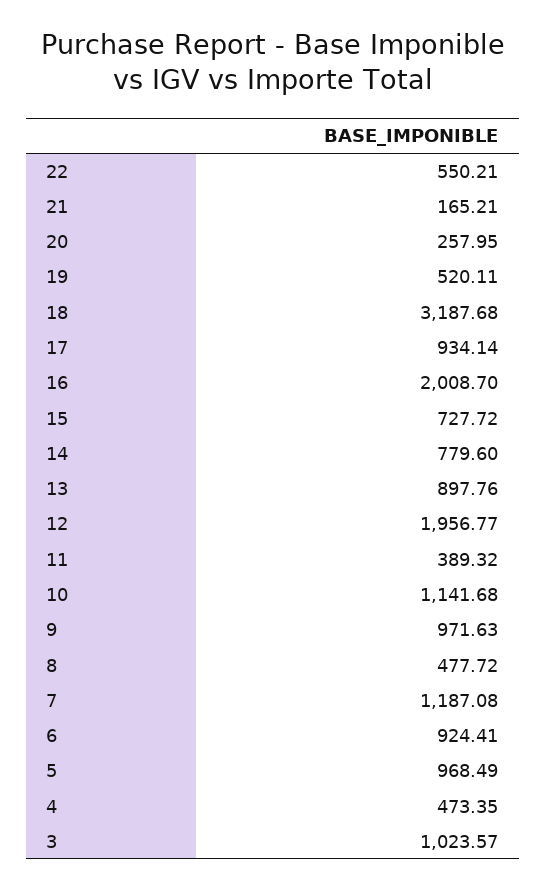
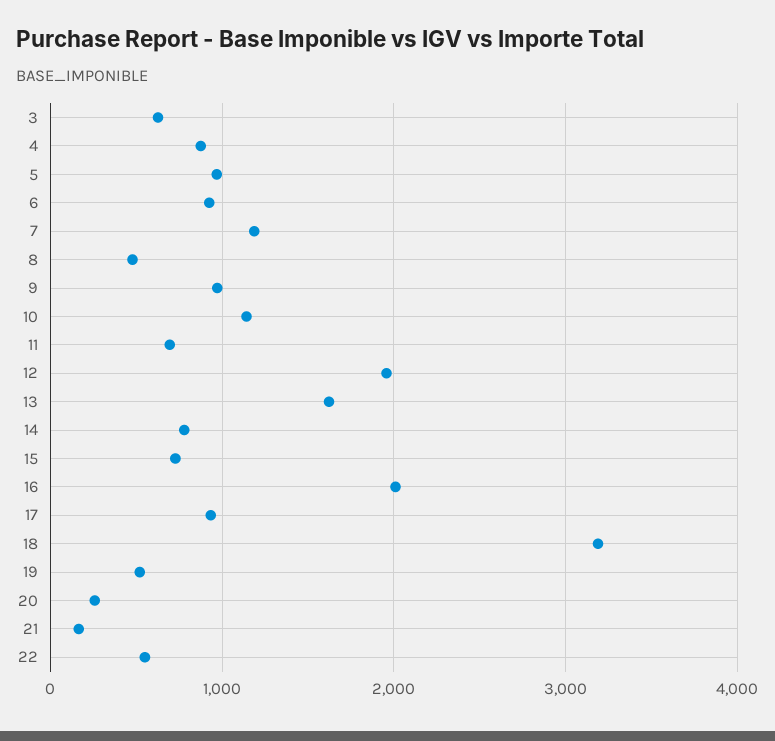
13: 897.76 -> 1600
11: 389.32 -> 700
4: 473.35 -> 900
3: 1023.57 -> 600

